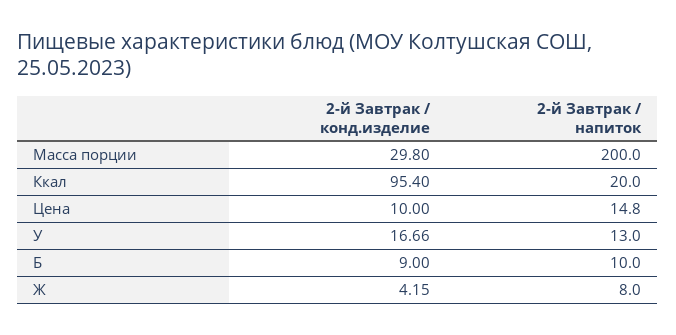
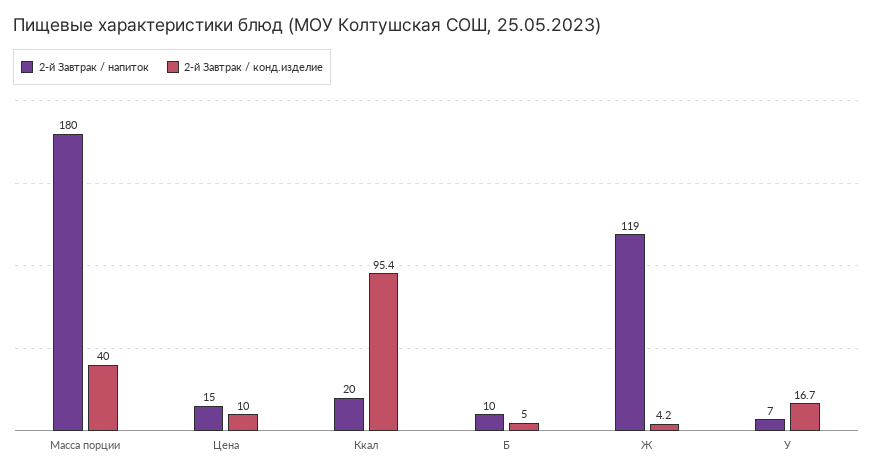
2-й Завтрак / конд.изделие, Масса порции: 29.8 -> 40
2-й Завтрак / напиток, Масса порции: 200 -> 180
2-й Завтрак / напиток, У: 13 -> 7
2-й Завтрак / конд.изделие, Б: 9 -> 5
2-й Завтрак / напиток, Ж: 8 -> 119

